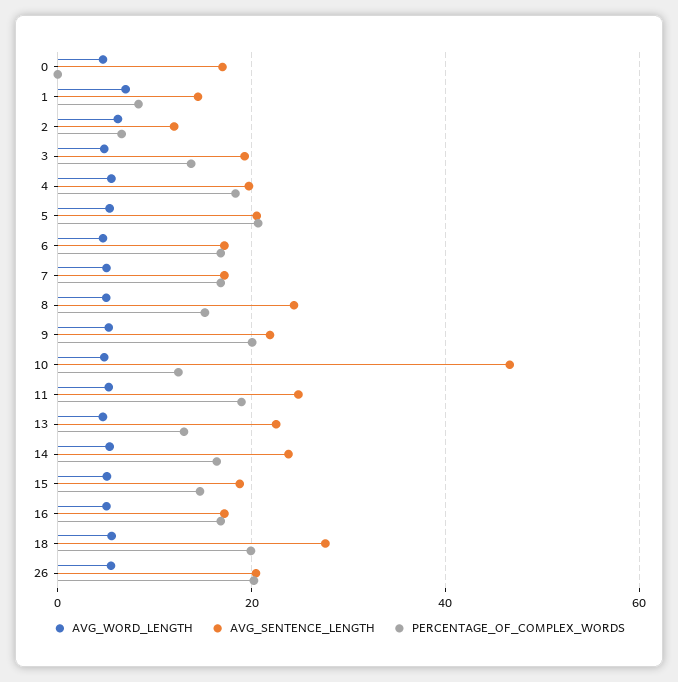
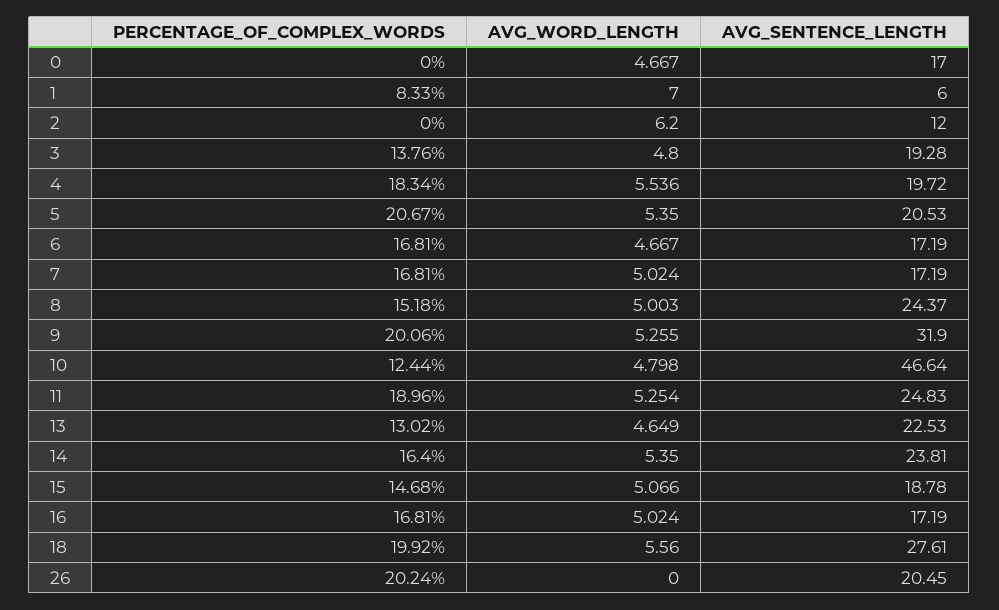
AVG_SENTENCE_LENGTH, 1: 14 -> 6
PERCENTAGE_OF_COMPLEX_WORDS, 2: 6 -> 0
AVG_SENTENCE_LENGTH, 9: 22 -> 31.9
AVG_WORD_LENGTH, 26: 6 -> 0

